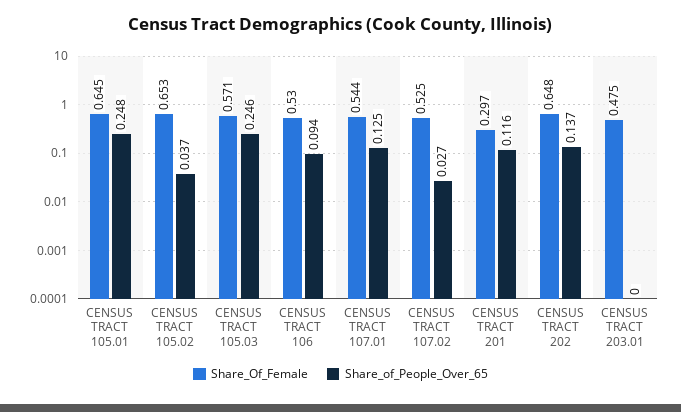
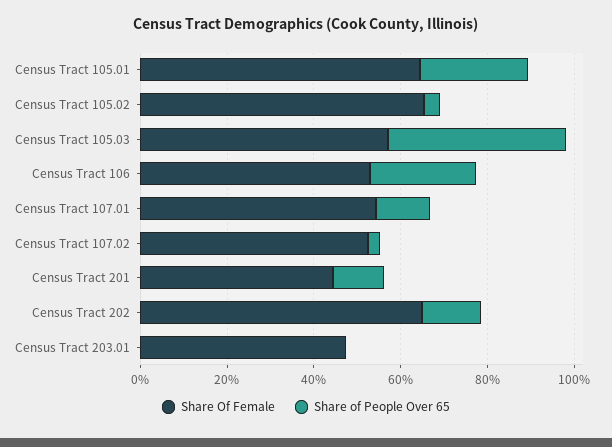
Share_of_People_Over_65, CENSUS TRACT 105.03: 0.246 -> 0.4
Share_of_People_Over_65, CENSUS TRACT 106: 0.094 -> 0.25
Share_Of_Female, CENSUS TRACT 201: 0.297 -> 0.45

